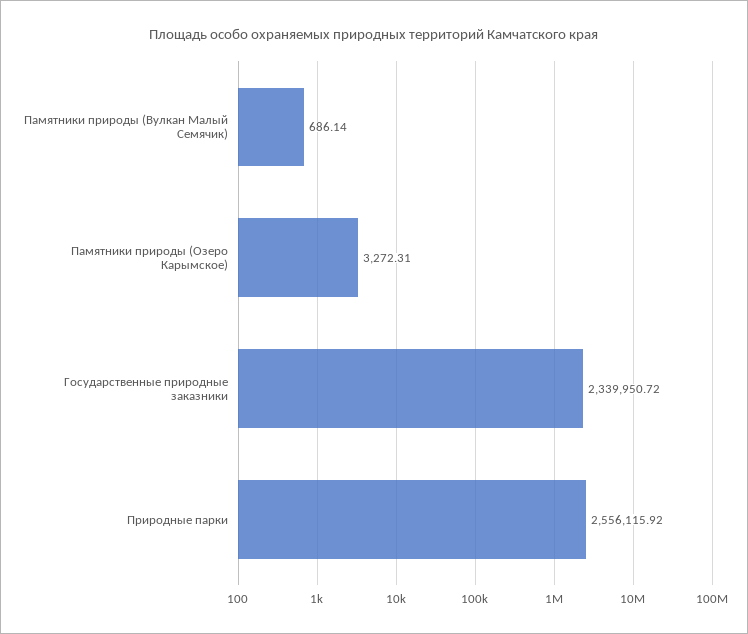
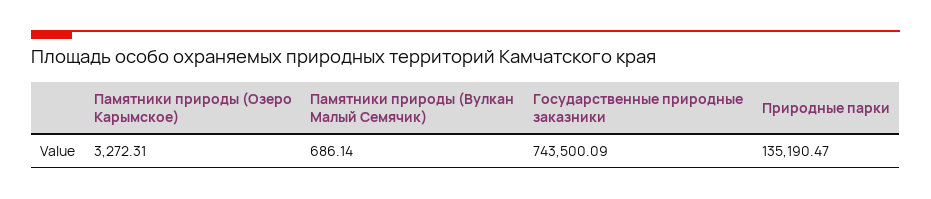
Государственные природные заказники: 2339950.72 -> 743500.09
Природные парки: 2556115.92 -> 135190.47

